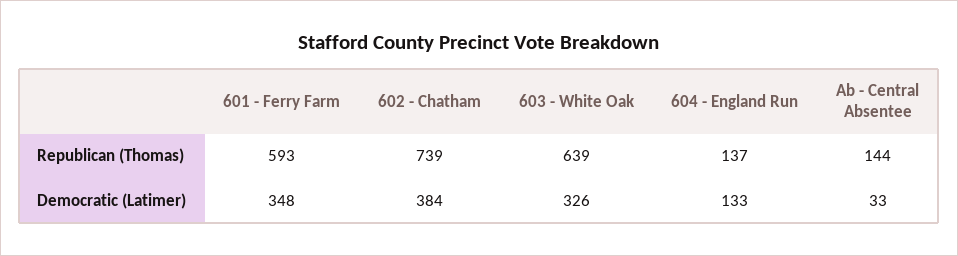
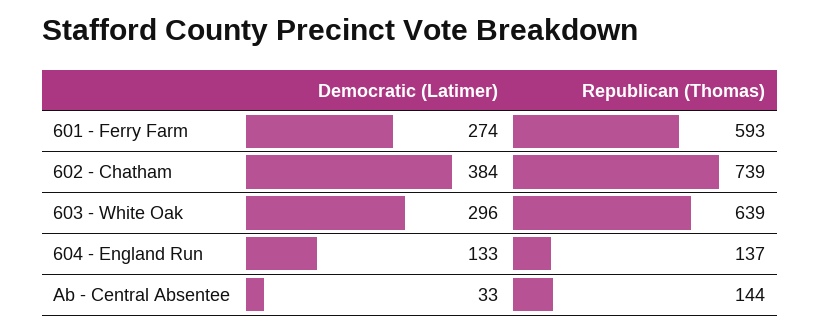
601 - Ferry Farm, Democratic (Latimer): 348 -> 274
603 - White Oak, Democratic (Latimer): 326 -> 296

